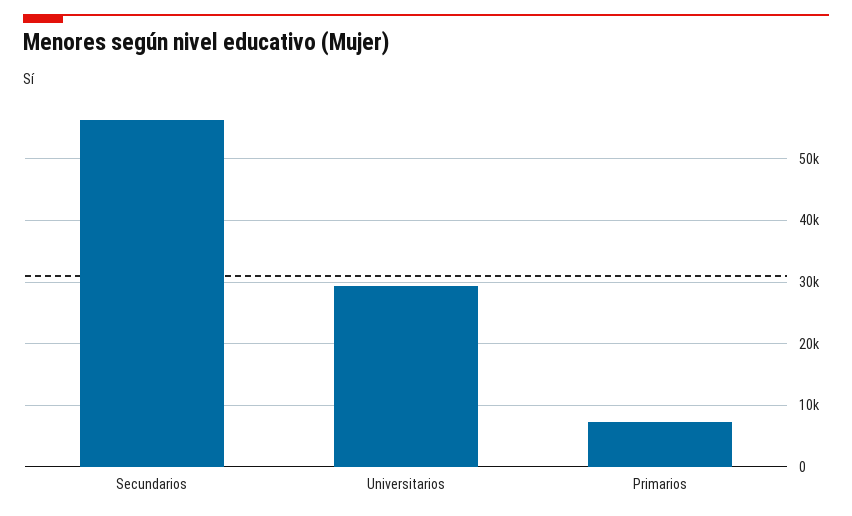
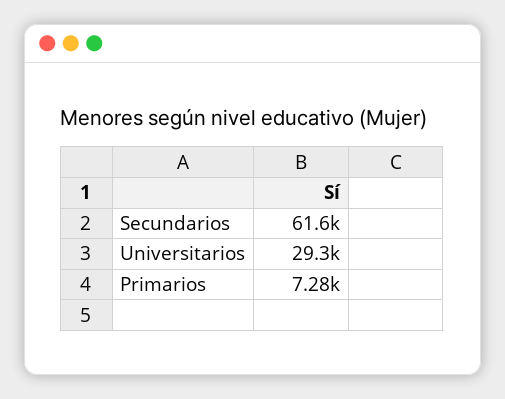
Secundarios: 56000 -> 61600

